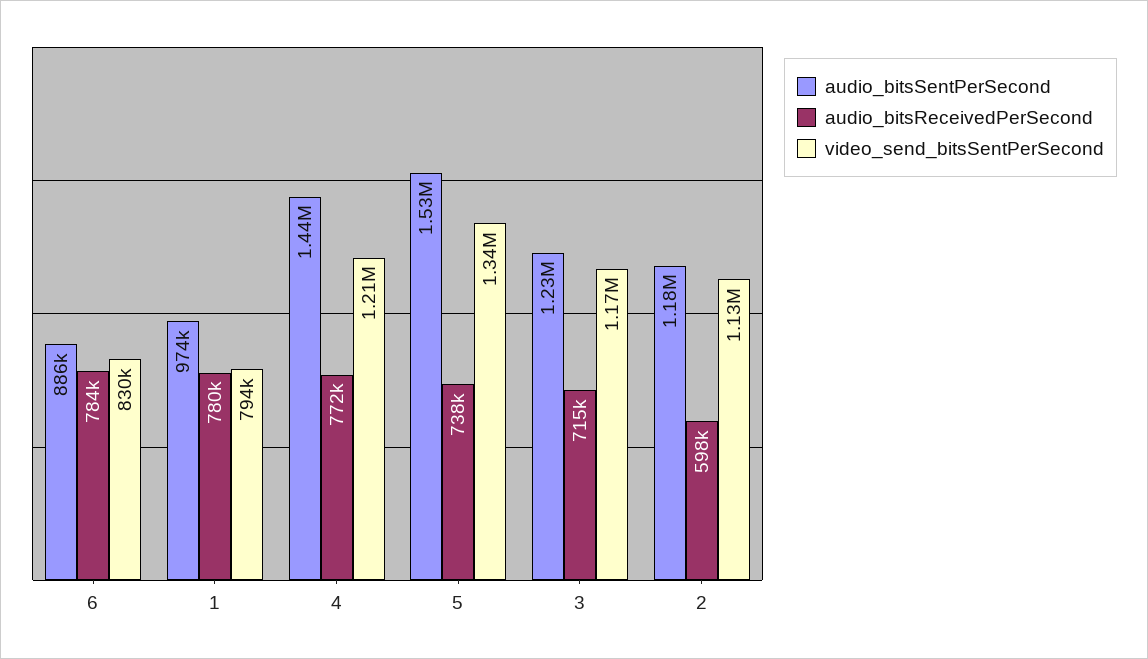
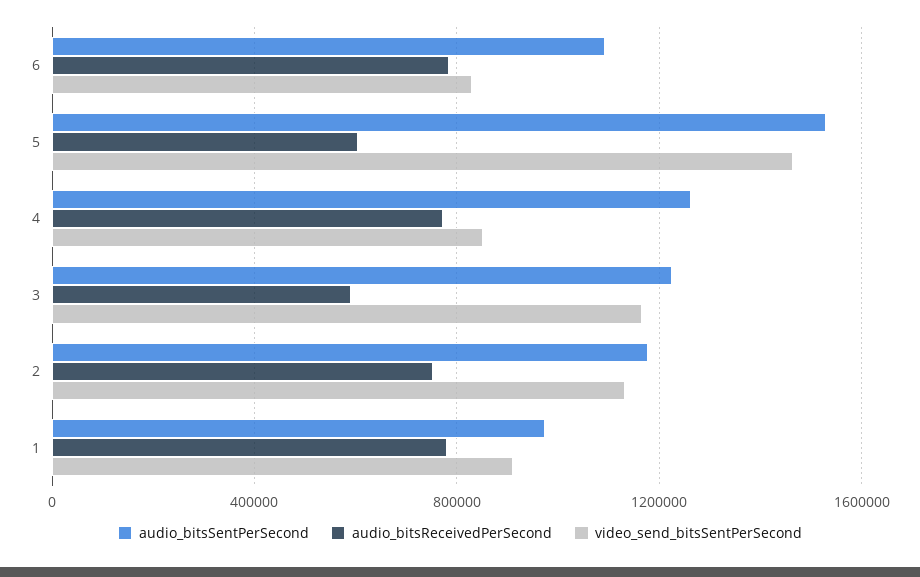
audio_bitsSentPerSecond, 6: 886000 -> 1100000
video_send_bitsSentPerSecond, 1: 794000 -> 900000
audio_bitsSentPerSecond, 4: 1440000 -> 1250000
video_send_bitsSentPerSecond, 4: 1210000 -> 850000
audio_bitsReceivedPerSecond, 5: 738000 -> 600000
video_send_bitsSentPerSecond, 5: 1340000 -> 1450000
audio_bitsReceivedPerSecond, 3: 715000 -> 600000
audio_bitsReceivedPerSecond, 2: 598000 -> 750000

